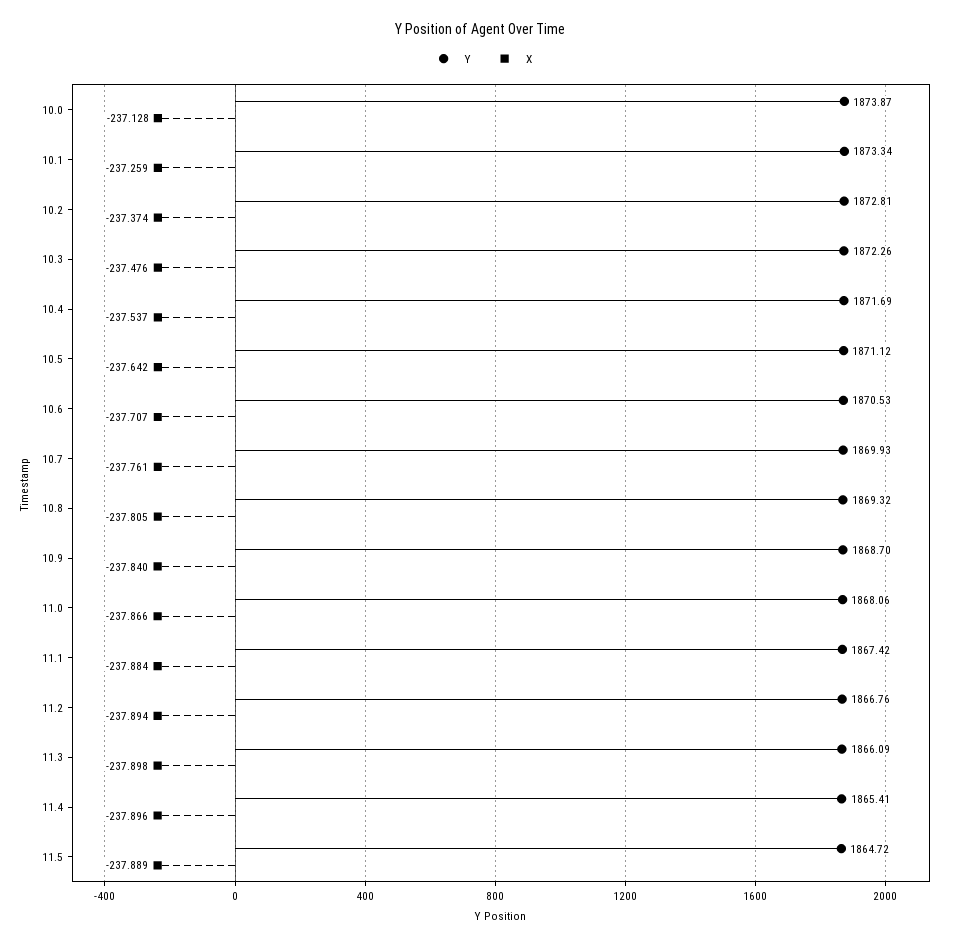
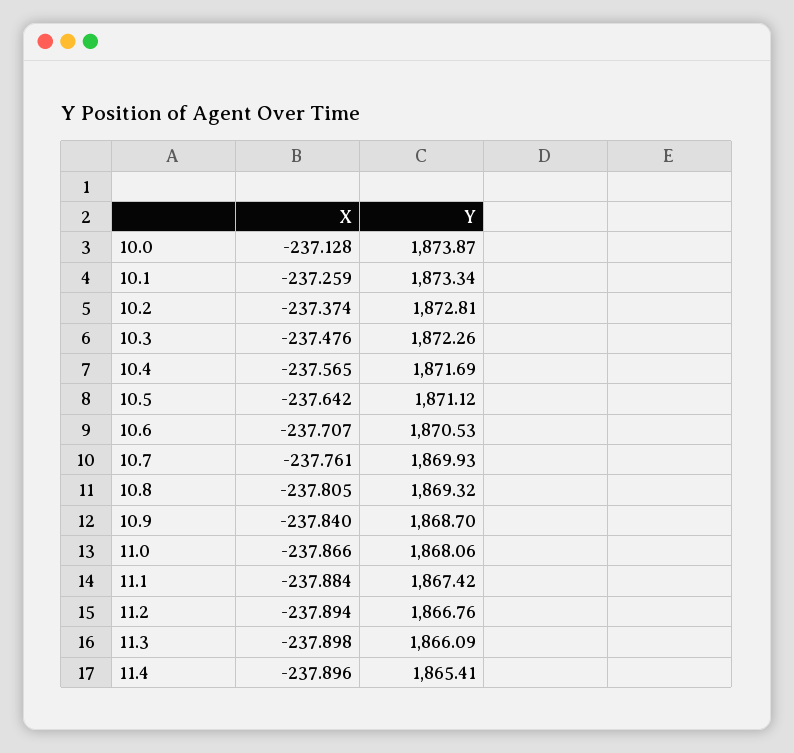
X, 10.4: -237.537 -> -237.565
Y, 11.5: 1864.72 -> none
X, 11.5: -237.889 -> none

